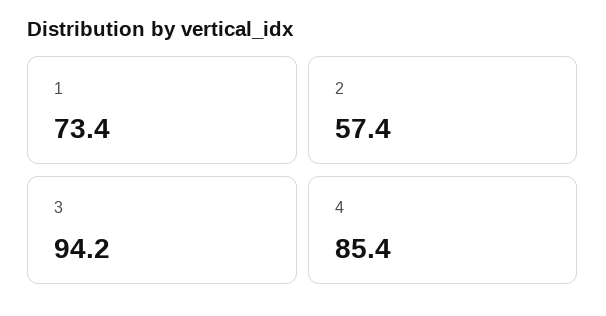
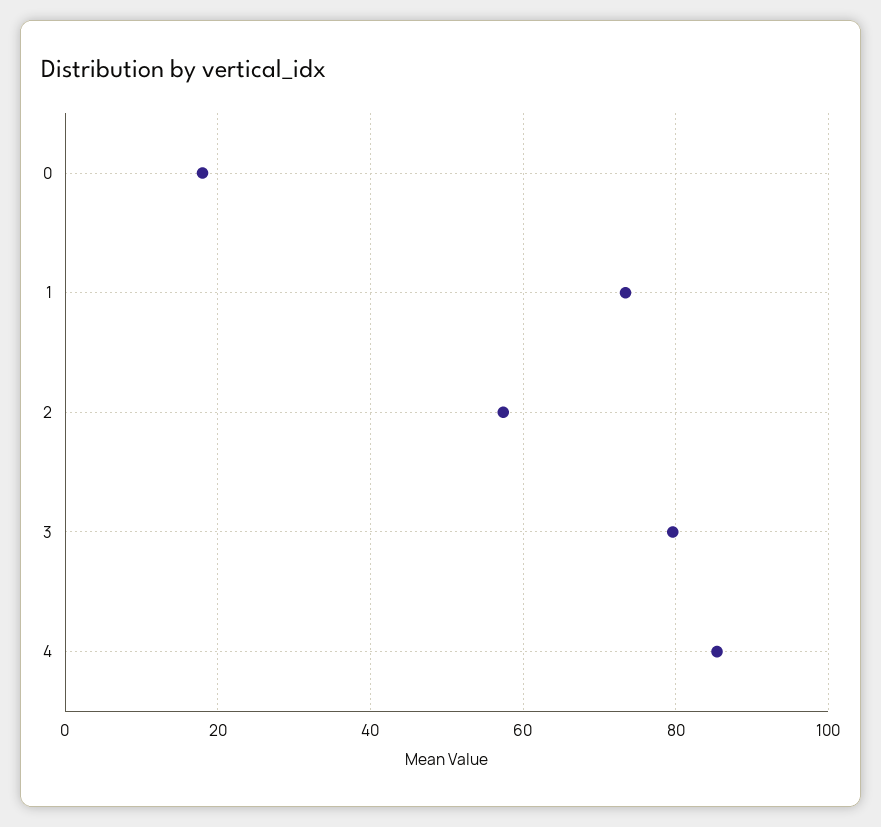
3: 94.2 -> 80
0: none -> 18

